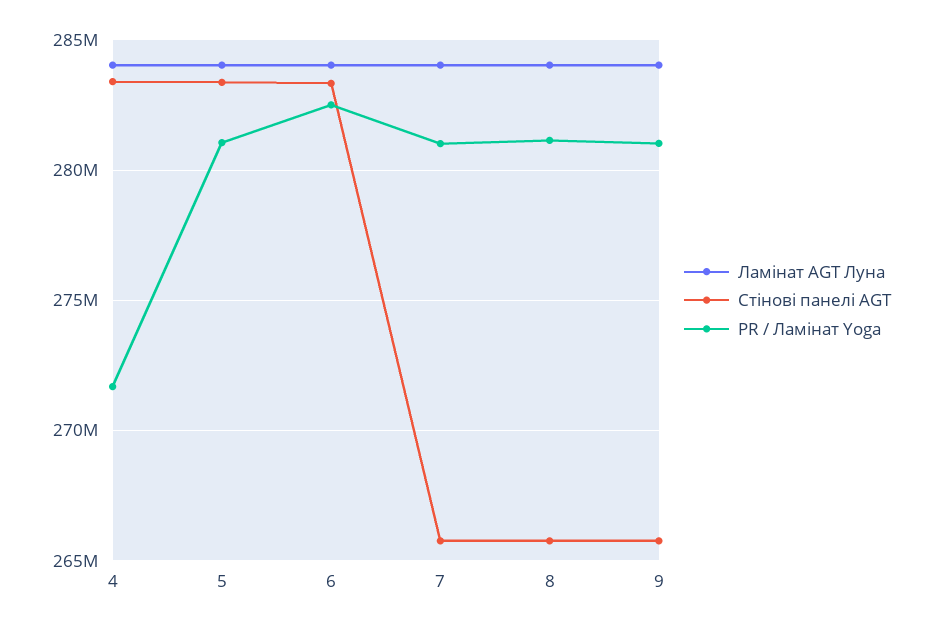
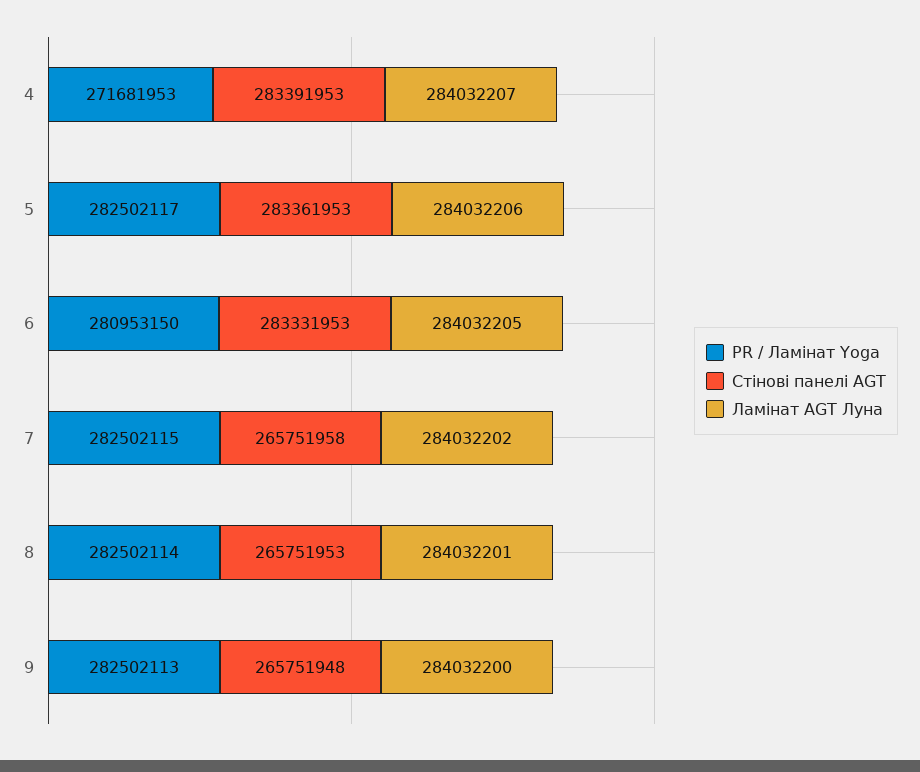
PR / Ламінат Yoga, 5: 281000000 -> 282502117
PR / Ламінат Yoga, 6: 282500000 -> 280953150
PR / Ламінат Yoga, 7: 281000000 -> 282502115
PR / Ламінат Yoga, 8: 281000000 -> 282502114
PR / Ламінат Yoga, 9: 281000000 -> 282502113

